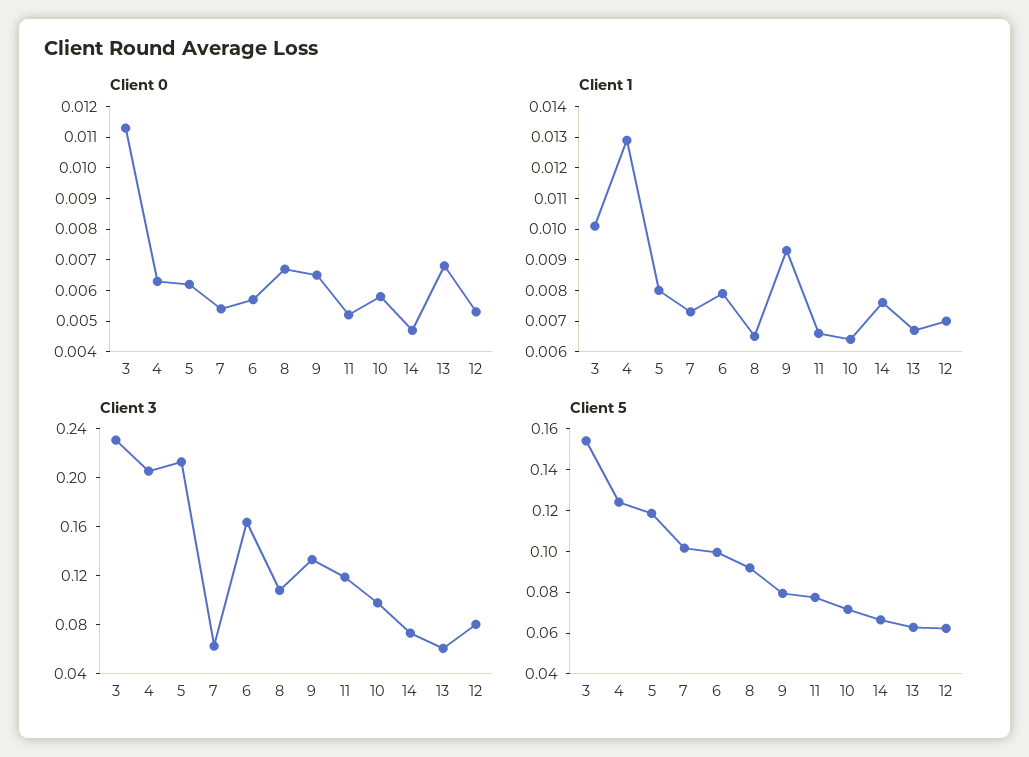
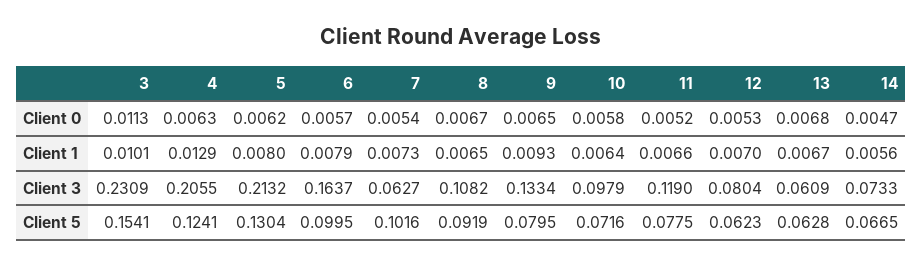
Client 1, 14: 0.0075 -> 0.0056
Client 5, 5: 0.12 -> 0.1304

